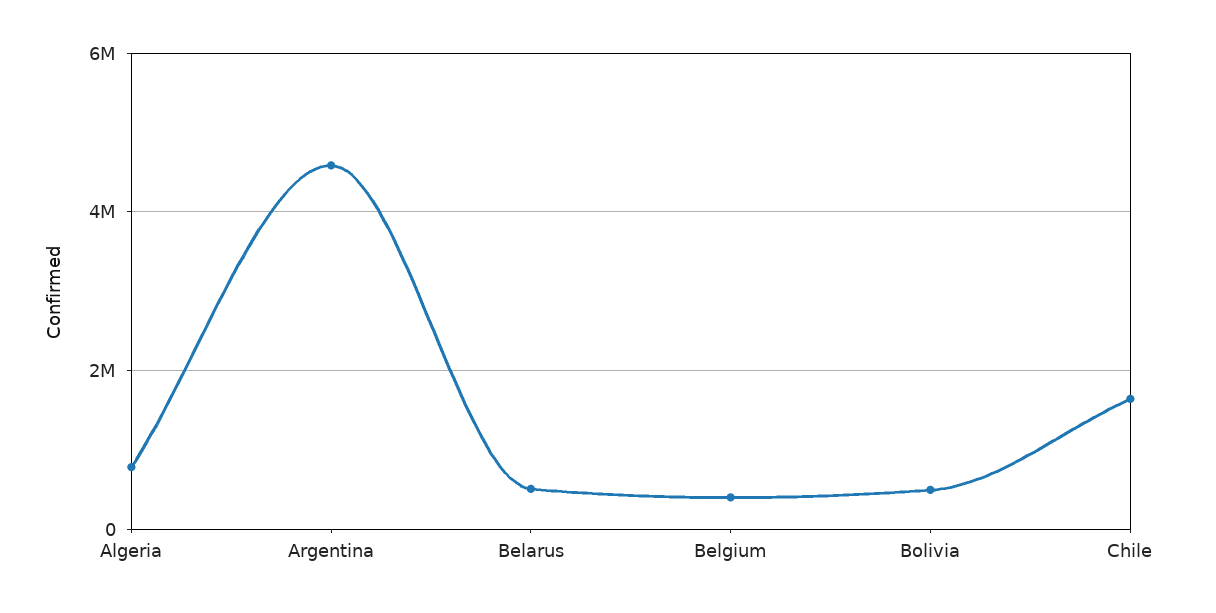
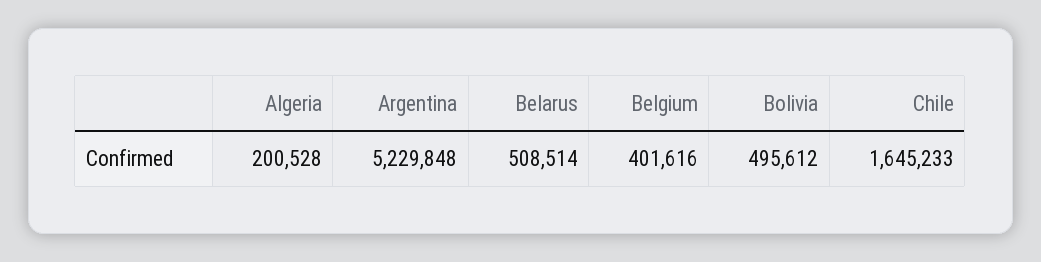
Algeria: 800000 -> 200528
Argentina: 4600000 -> 5229848

